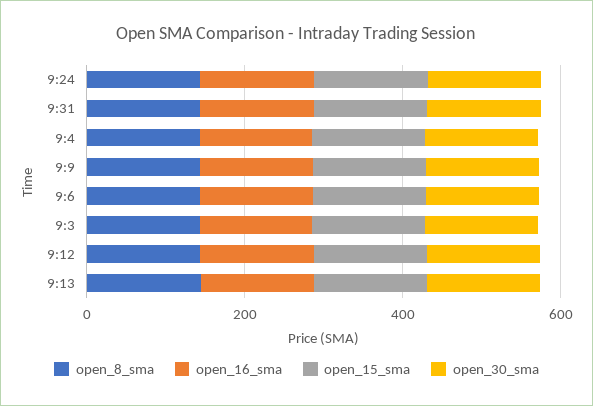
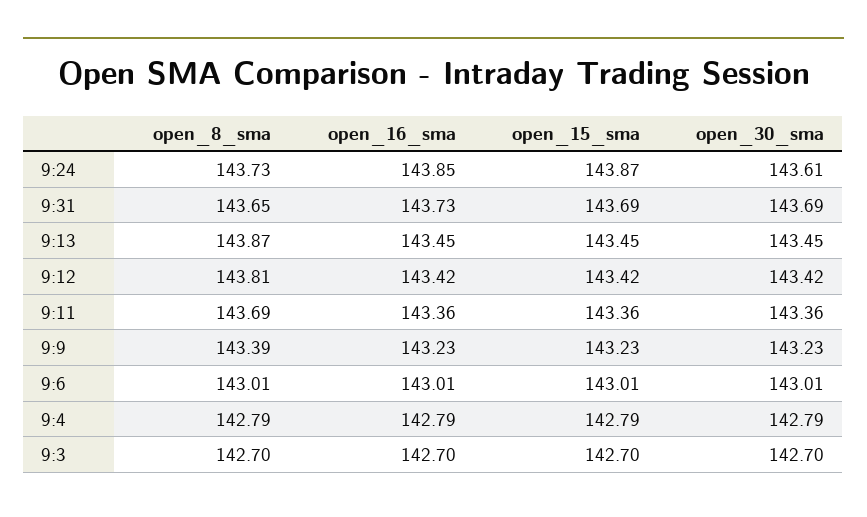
open_8_sma, 9:11: none -> 143.69
open_16_sma, 9:11: none -> 143.36
open_15_sma, 9:11: none -> 143.36
open_30_sma, 9:11: none -> 143.36

